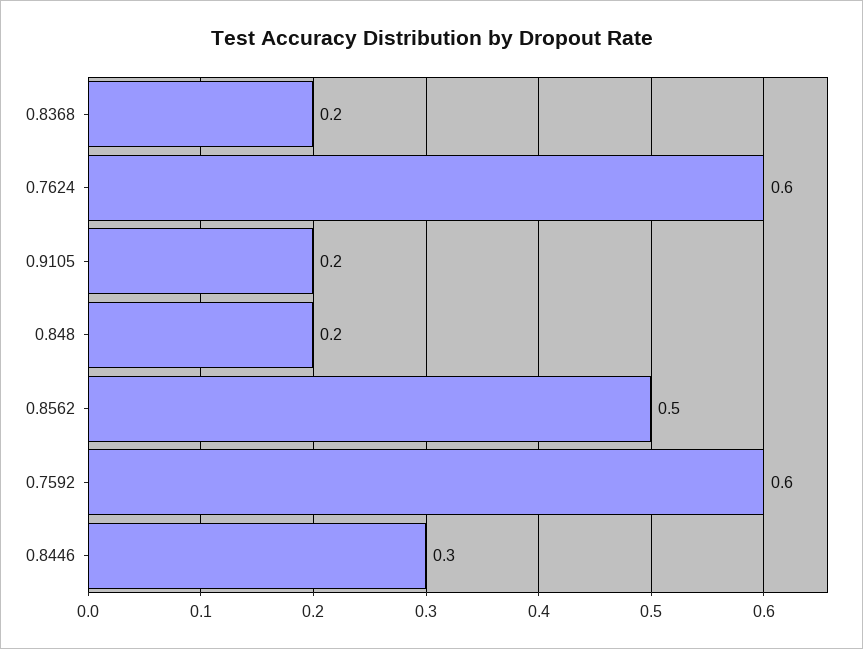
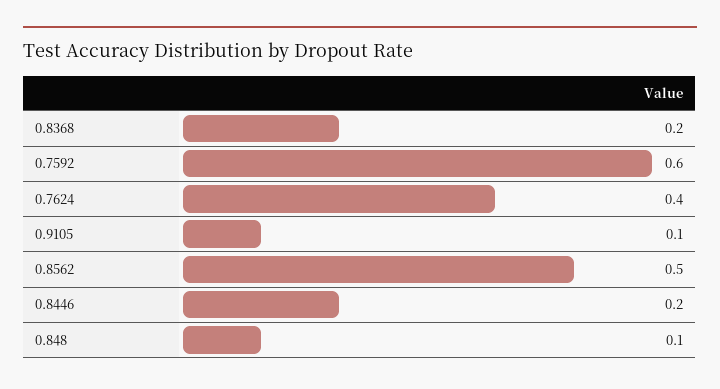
0.7624: 0.6 -> 0.4
0.9105: 0.2 -> 0.1
0.848: 0.2 -> 0.1
0.8446: 0.3 -> 0.2

